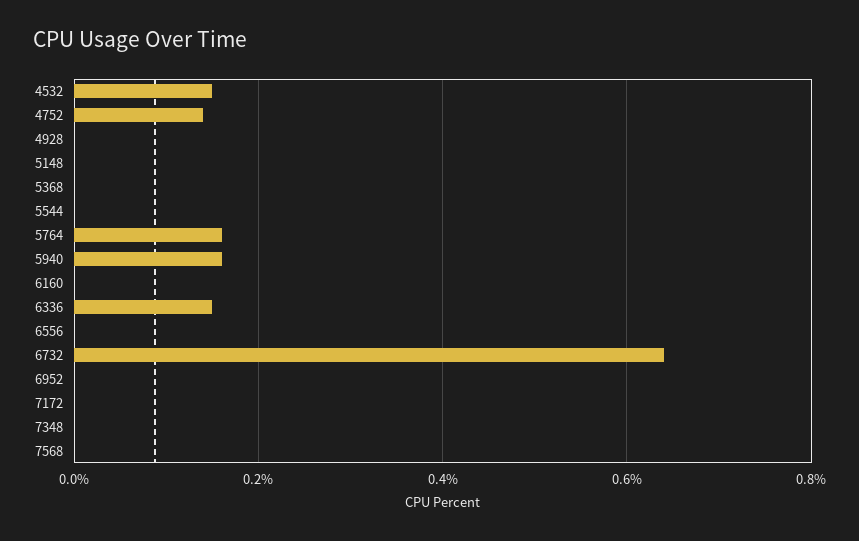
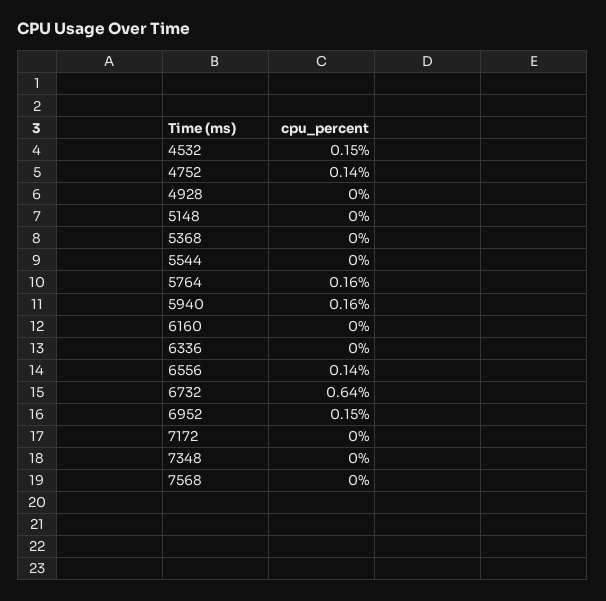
6336: 0.15 -> 0
6556: 0 -> 0.14
6952: 0 -> 0.15

